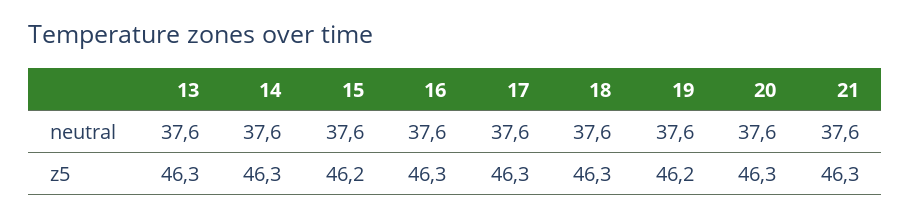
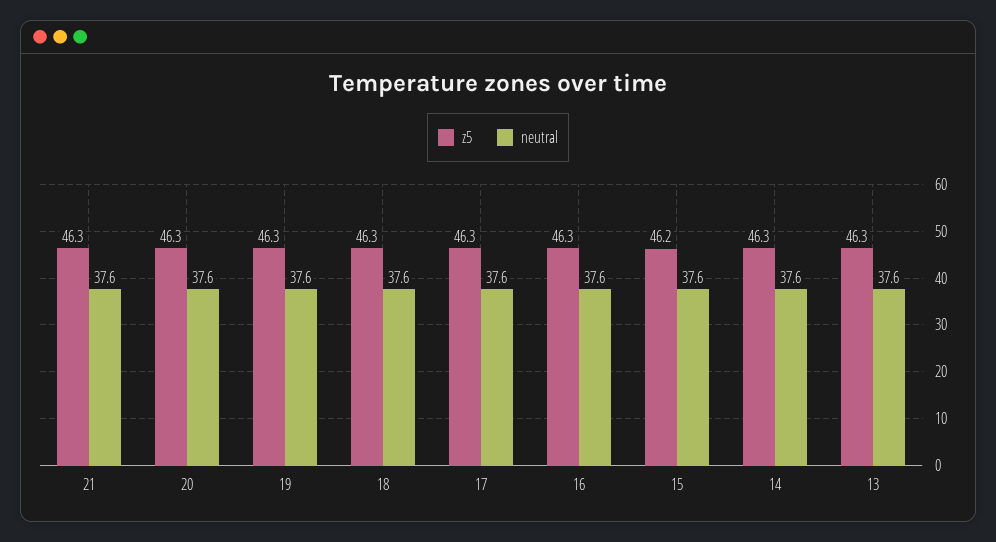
z5, 19: 46.2 -> 46.3

